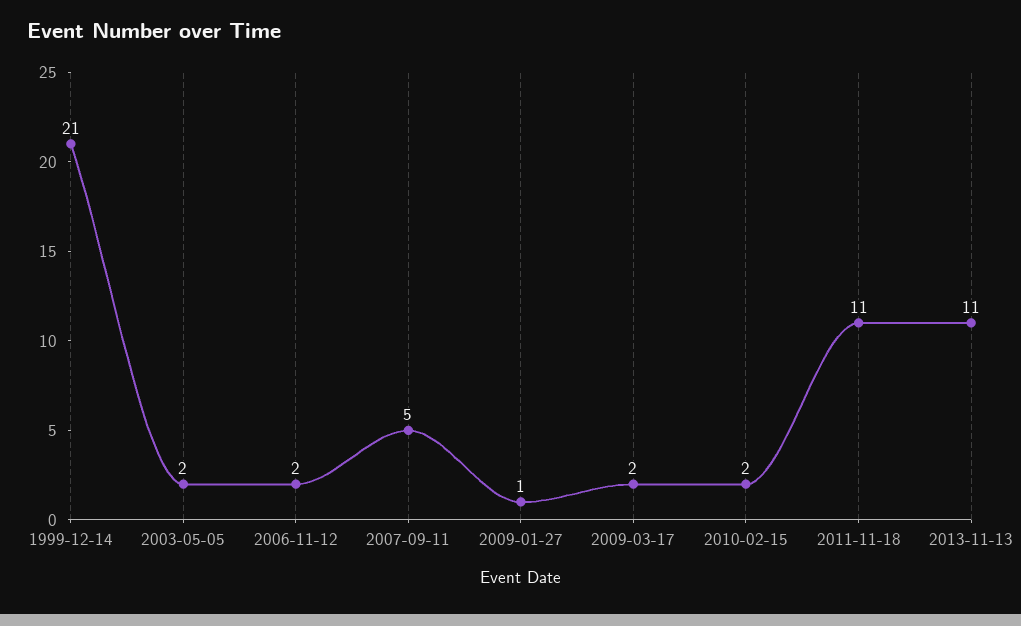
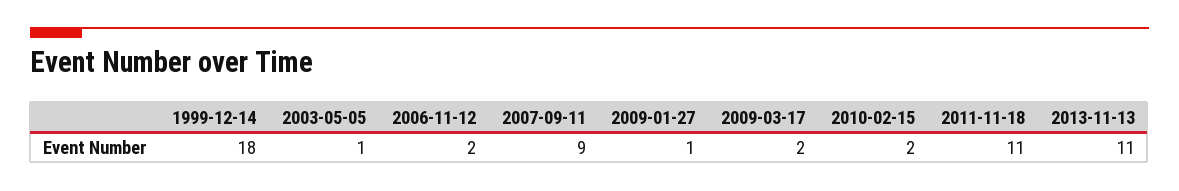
1999-12-14: 21 -> 18
2003-05-05: 2 -> 1
2007-09-11: 5 -> 9

